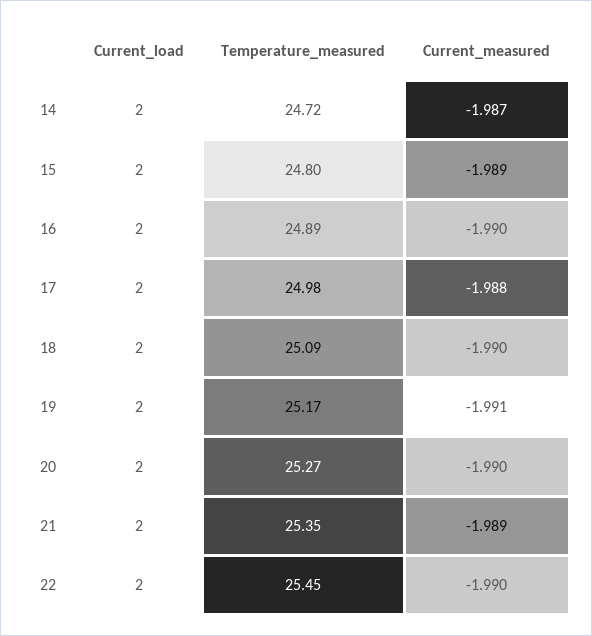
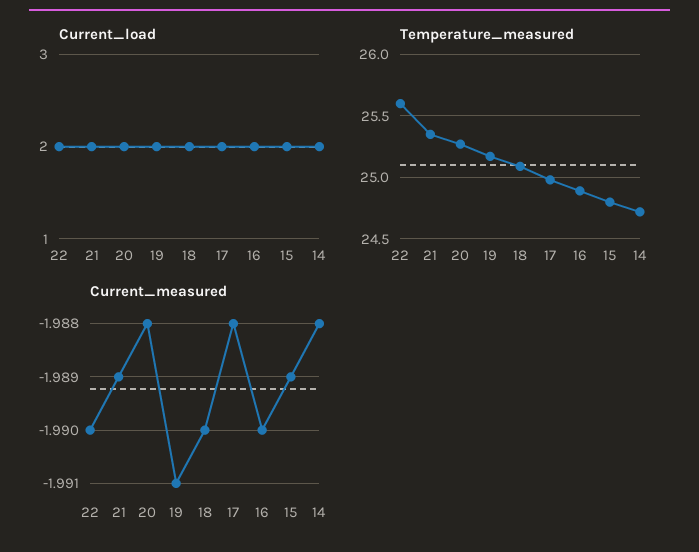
Current_measured, 14: -1.987 -> -1.988
Current_measured, 20: -1.99 -> -1.988
Temperature_measured, 22: 25.45 -> 25.6

